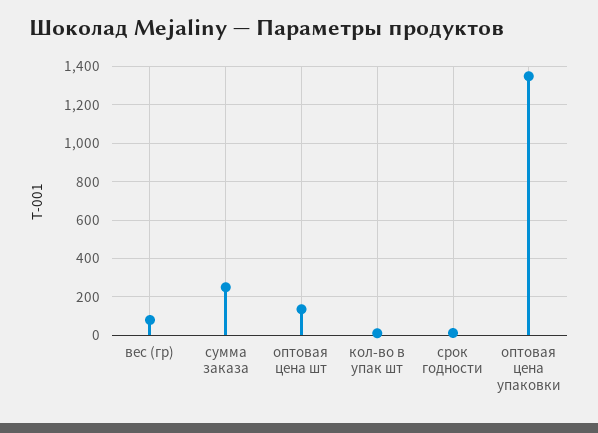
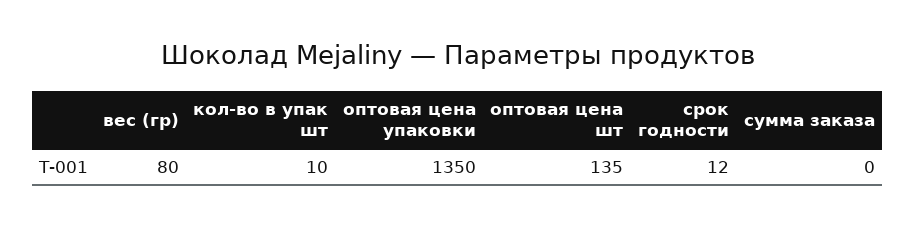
сумма заказа: 250 -> 0

